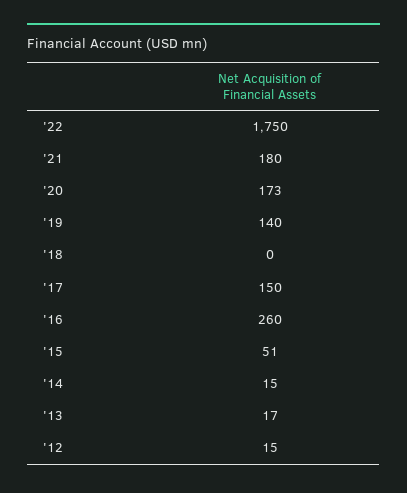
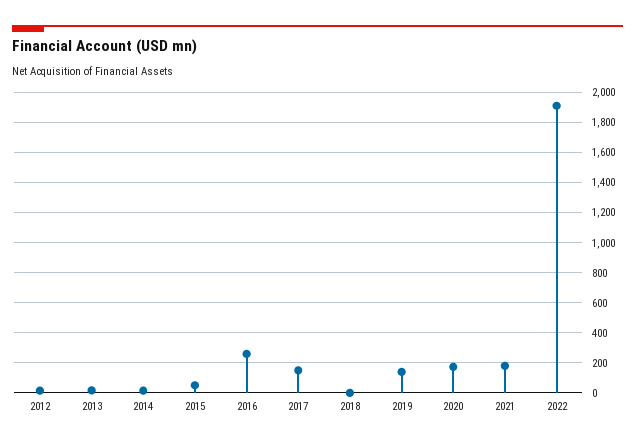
'22: 1750 -> 1900

